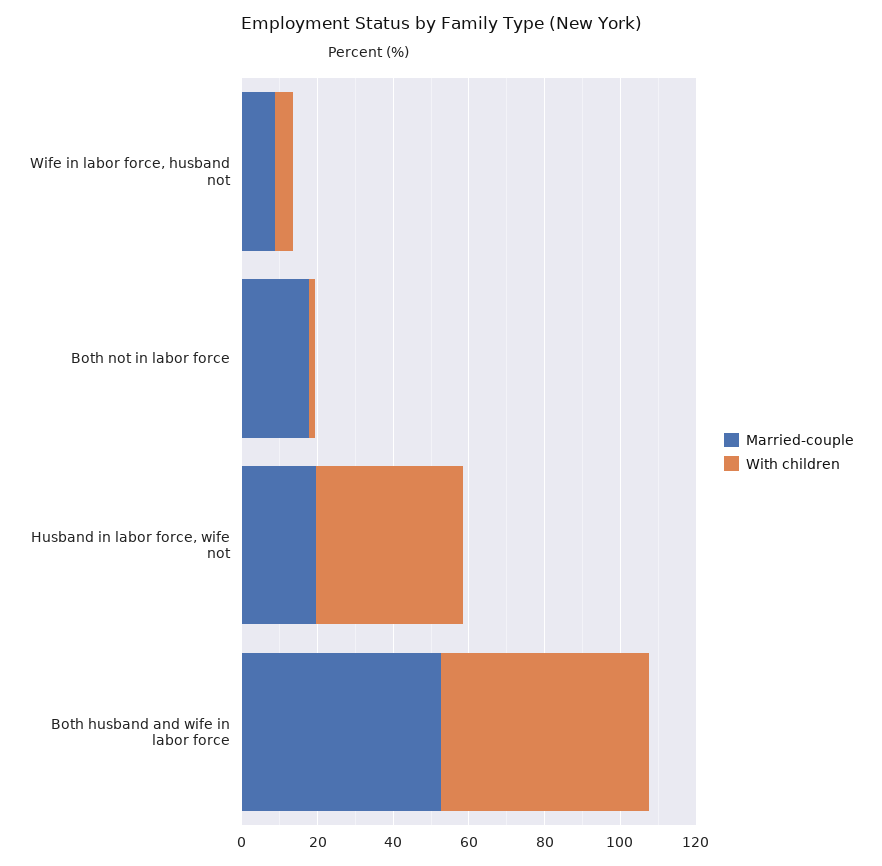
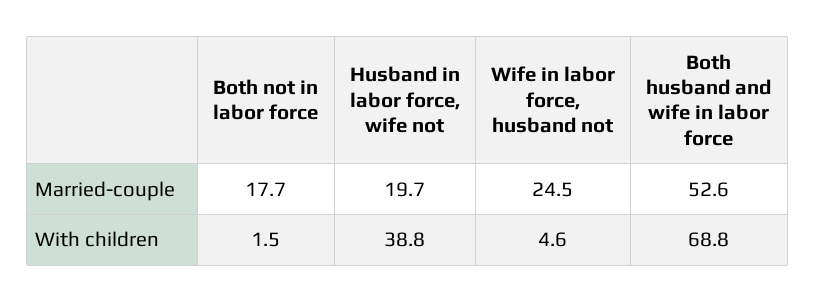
Married-couple, Wife in labor force, husband not: 10 -> 24.5
With children, Both husband and wife in labor force: 55 -> 68.8

